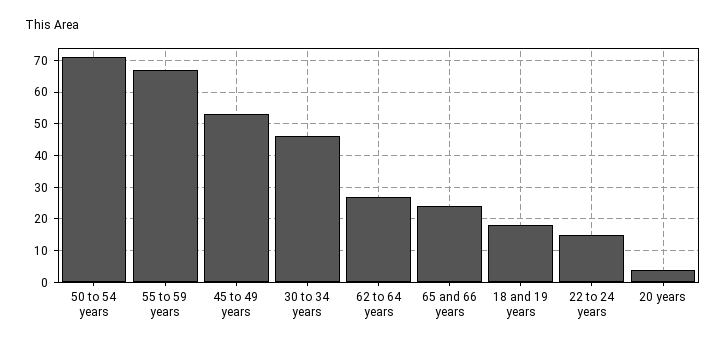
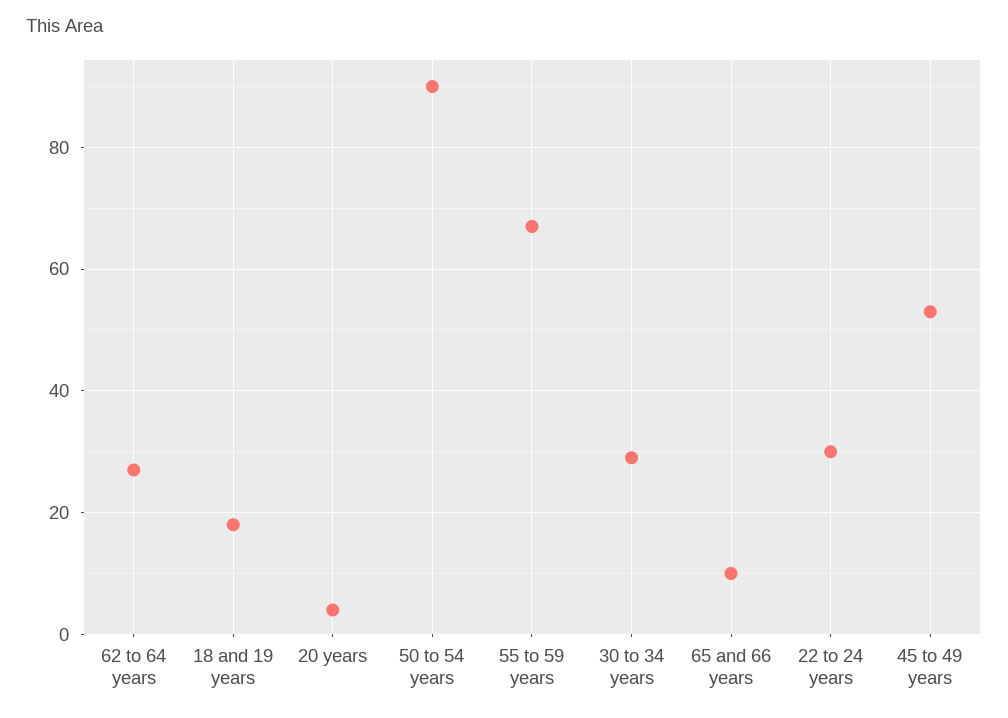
50 to 54 years: 70 -> 90
30 to 34 years: 45 -> 30
65 and 66 years: 25 -> 10
22 to 24 years: 15 -> 30

